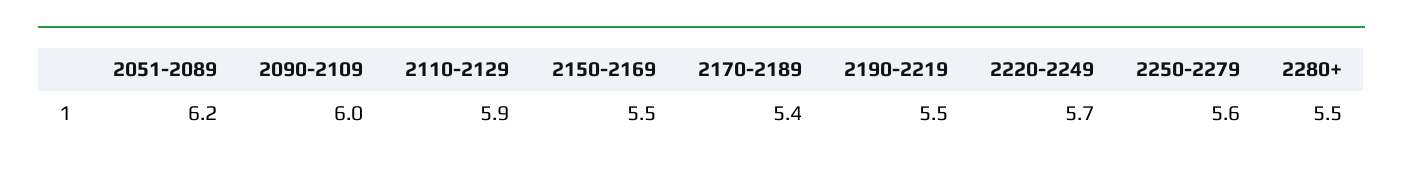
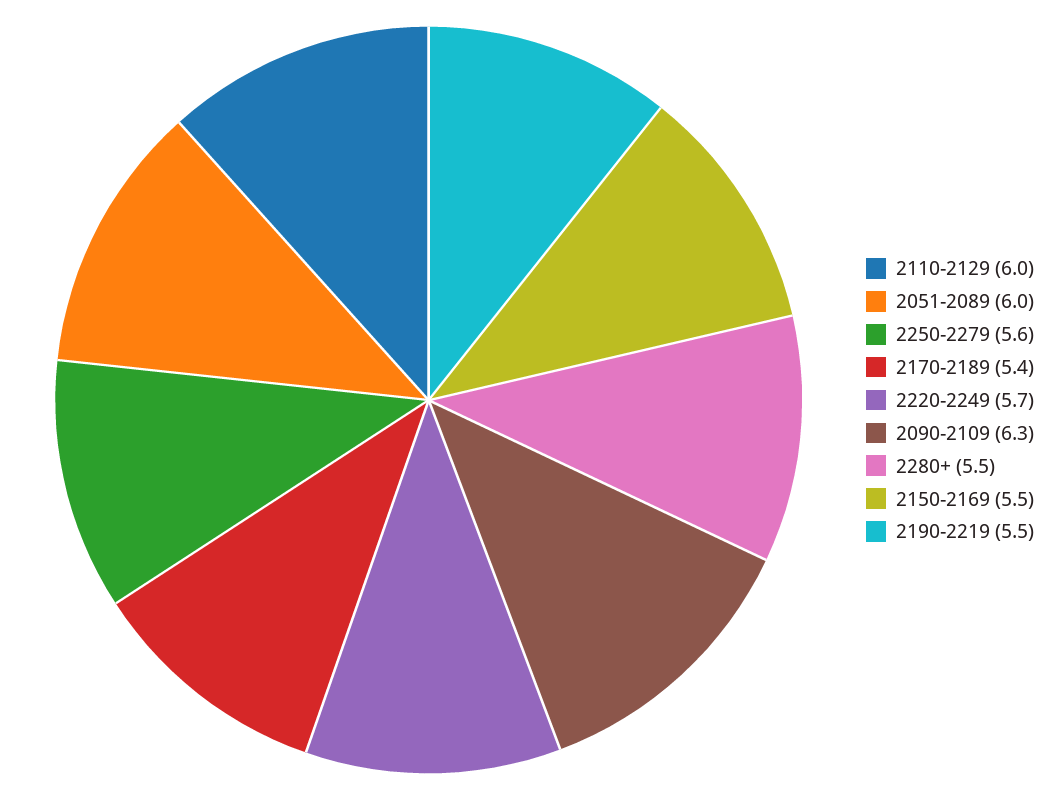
2051-2089: 6.2 -> 6
2090-2109: 6 -> 6.3
2110-2129: 5.9 -> 6

